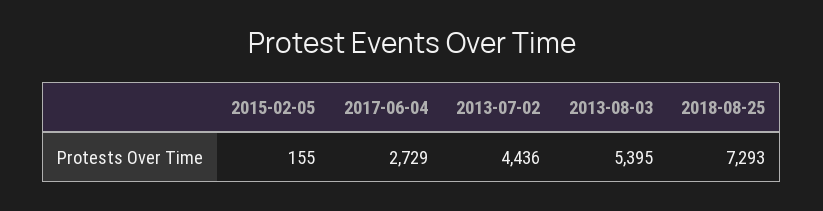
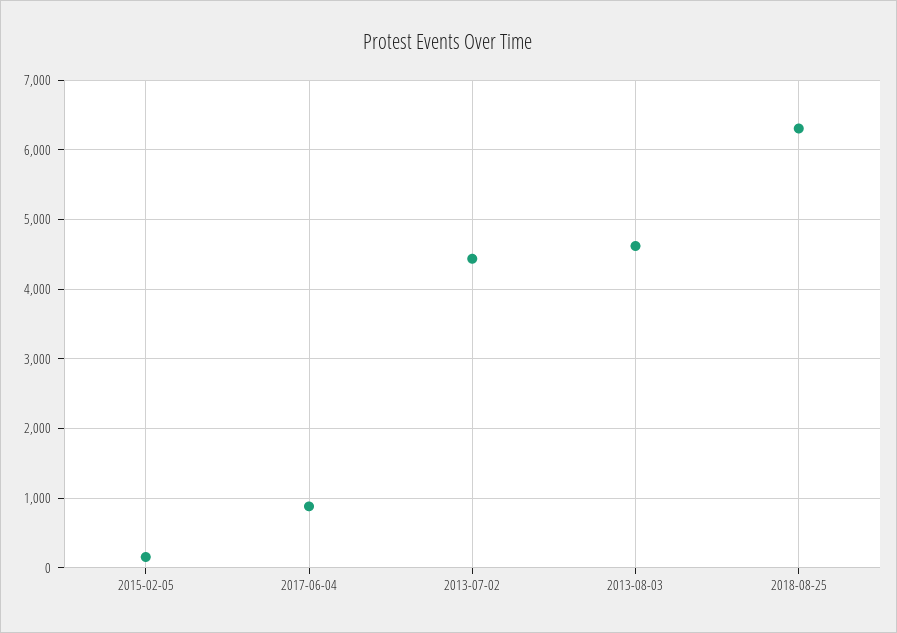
2017-06-04: 2729 -> 900
2013-08-03: 5395 -> 4600
2018-08-25: 7293 -> 6300

